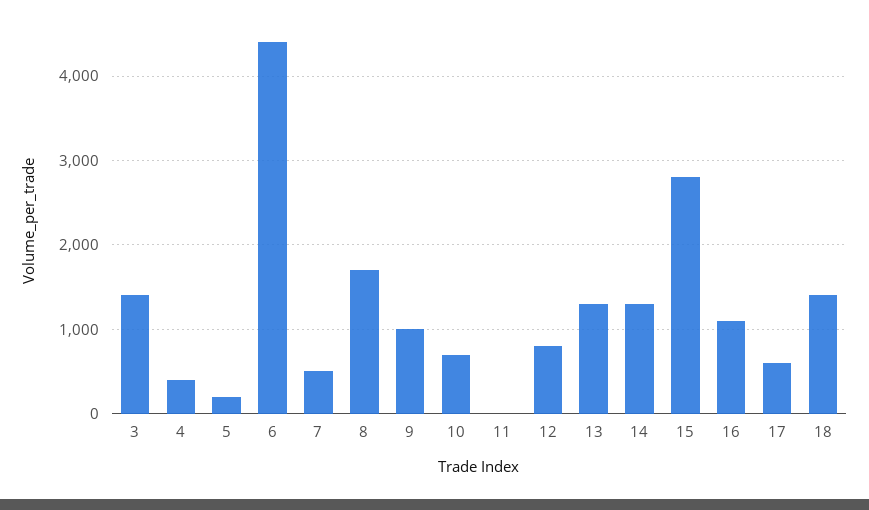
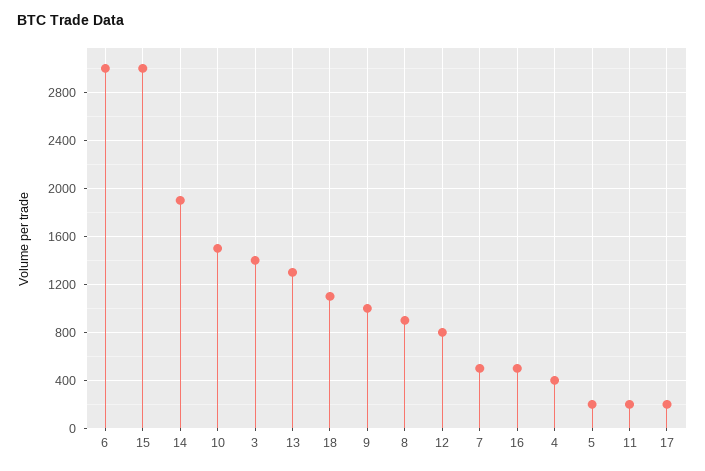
6: 4400 -> 3000
8: 1700 -> 900
10: 700 -> 1500
11: 0 -> 200
14: 1300 -> 1900
15: 2800 -> 3000
16: 1100 -> 500
17: 600 -> 200
18: 1400 -> 1100

